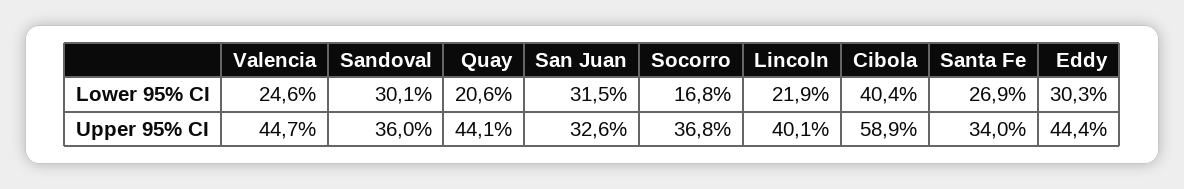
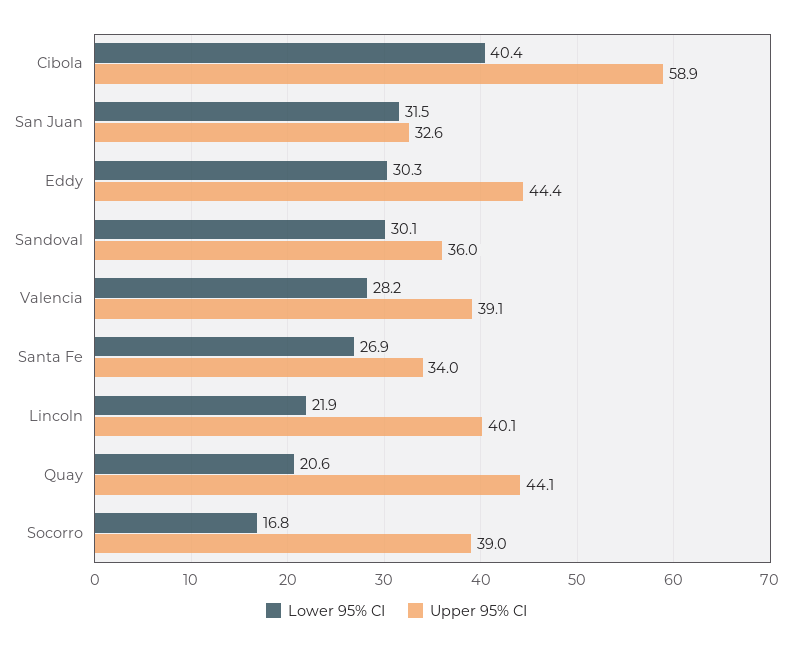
Lower 95% CI, Valencia: 24.6 -> 28.2
Upper 95% CI, Valencia: 44.7 -> 39.1
Upper 95% CI, Socorro: 36.8 -> 39

